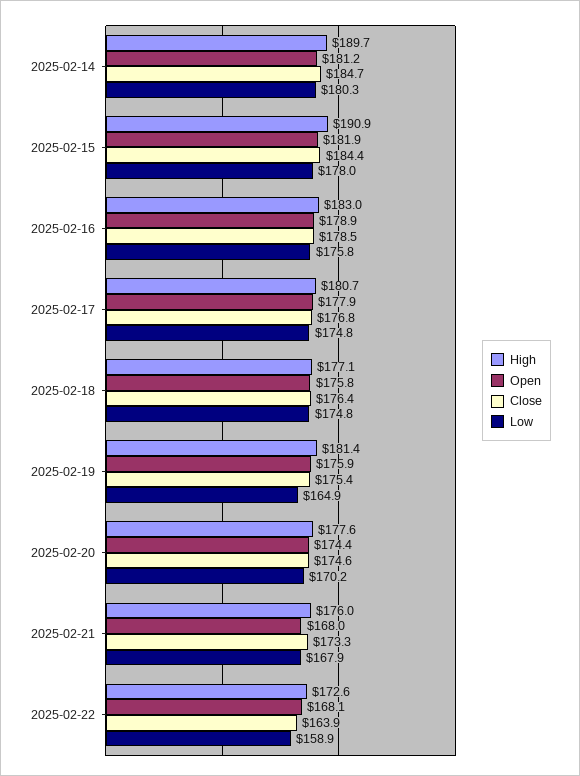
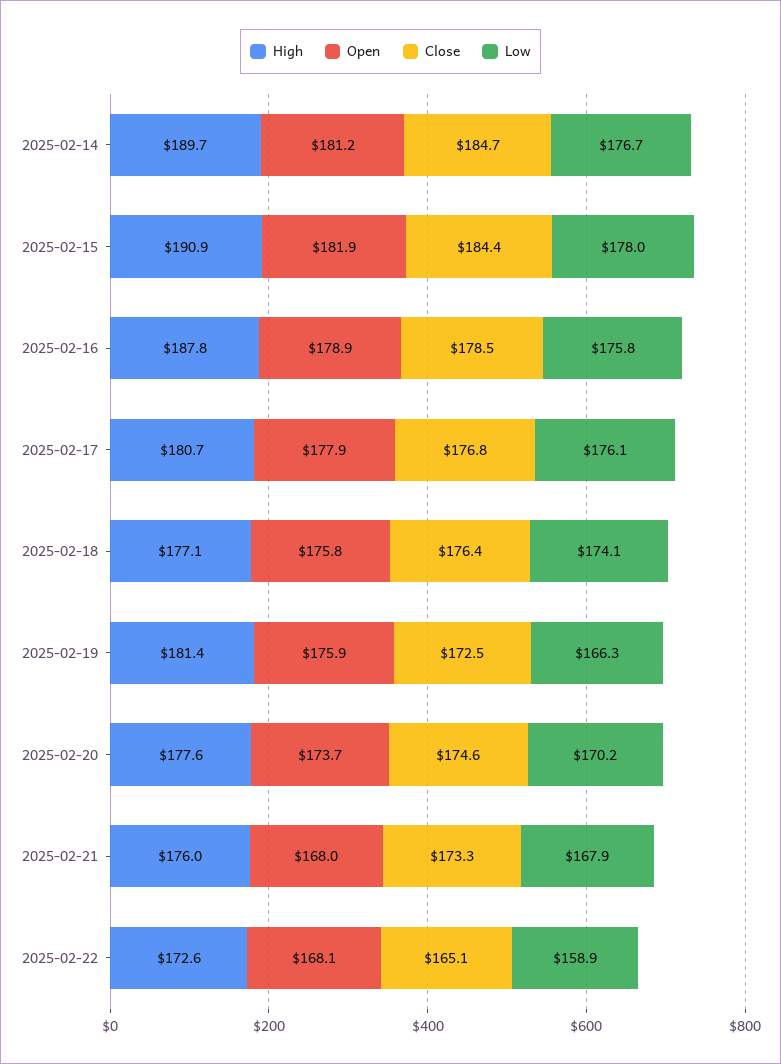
Low, 2025-02-14: 180.3 -> 176.7
High, 2025-02-16: 183 -> 187.8
Low, 2025-02-17: 174.8 -> 176.1
Low, 2025-02-18: 174.8 -> 174.1
Close, 2025-02-19: 175.4 -> 172.5
Low, 2025-02-19: 164.9 -> 166.3
Open, 2025-02-20: 174.4 -> 173.7
Close, 2025-02-22: 163.9 -> 165.1

